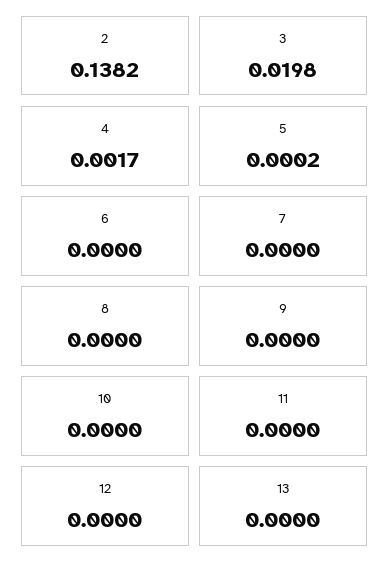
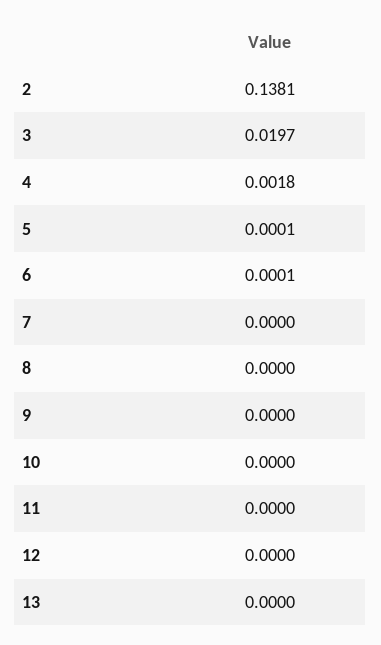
2: 0.1382 -> 0.1381
3: 0.0198 -> 0.0197
4: 0.0017 -> 0.0018
5: 0.0002 -> 0.0001
6: 0 -> 0.0001

